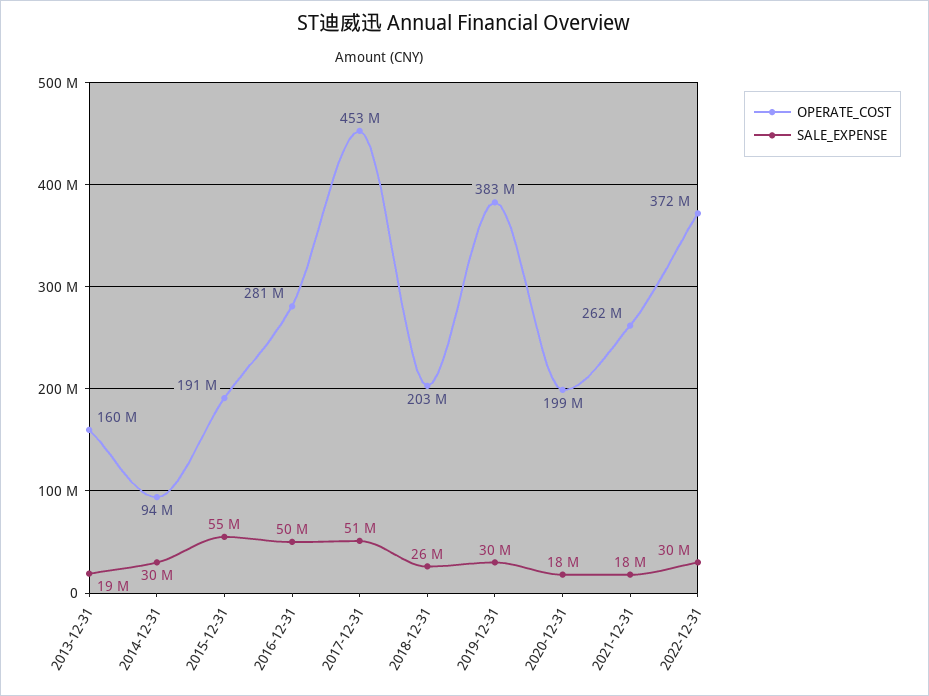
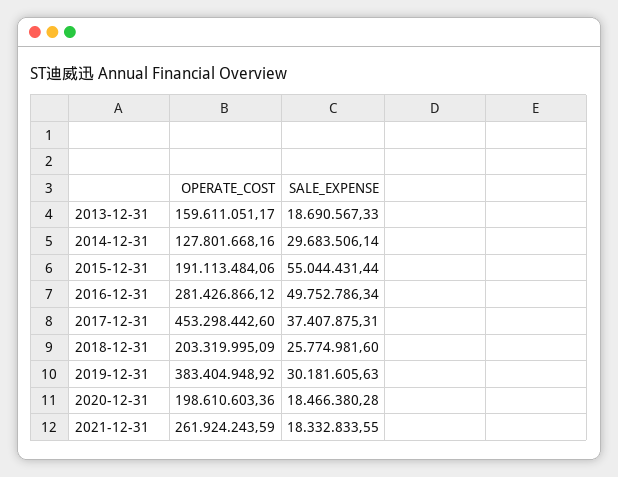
OPERATE_COST, 2014-12-31: 94000000 -> 127801668.16
SALE_EXPENSE, 2017-12-31: 51000000 -> 37407875.31
OPERATE_COST, 2022-12-31: 372000000 -> none
SALE_EXPENSE, 2022-12-31: 30000000 -> none

